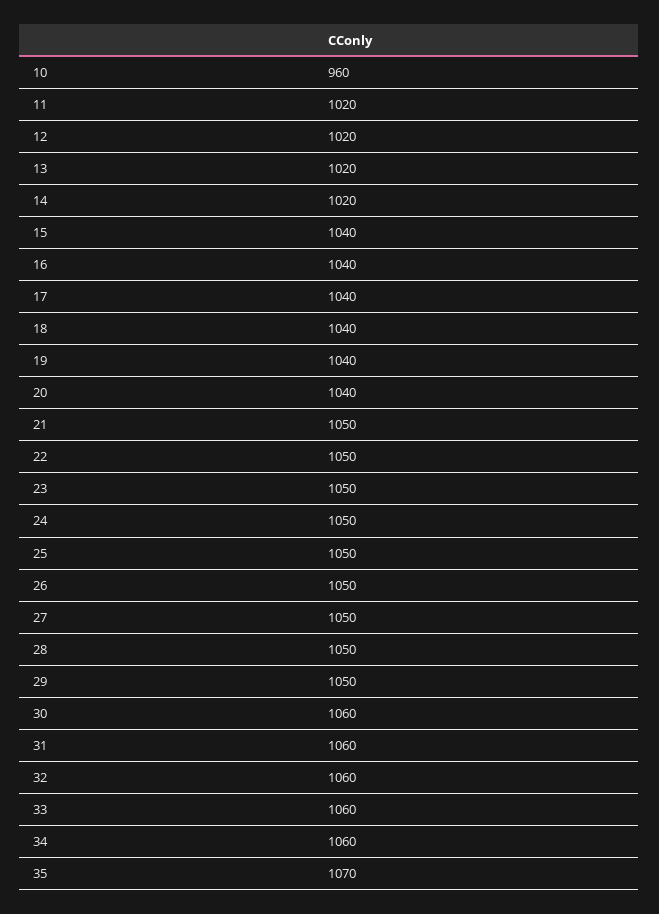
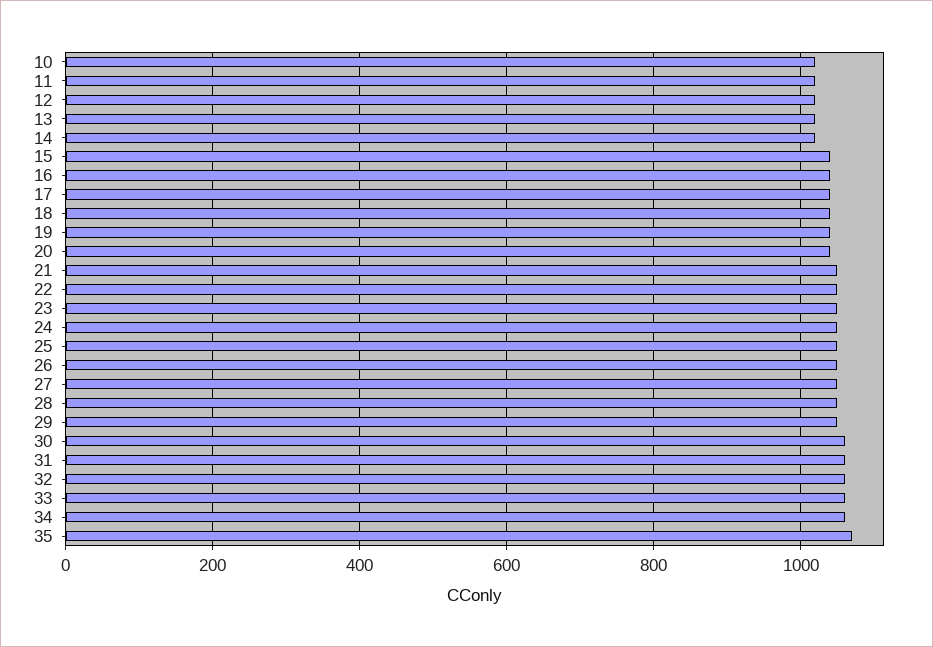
10: 960 -> 1020

